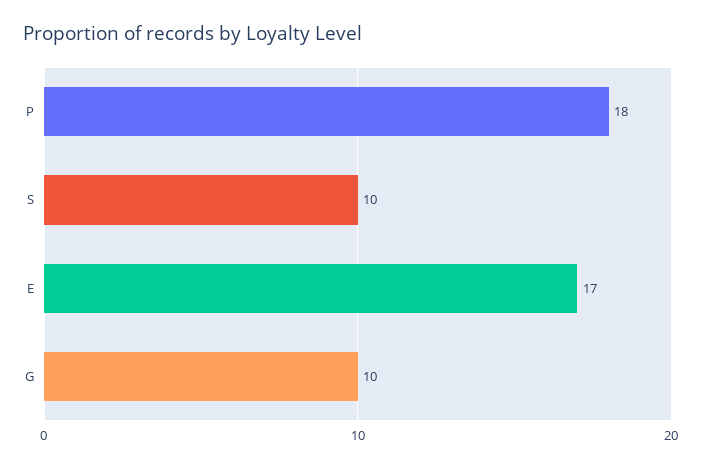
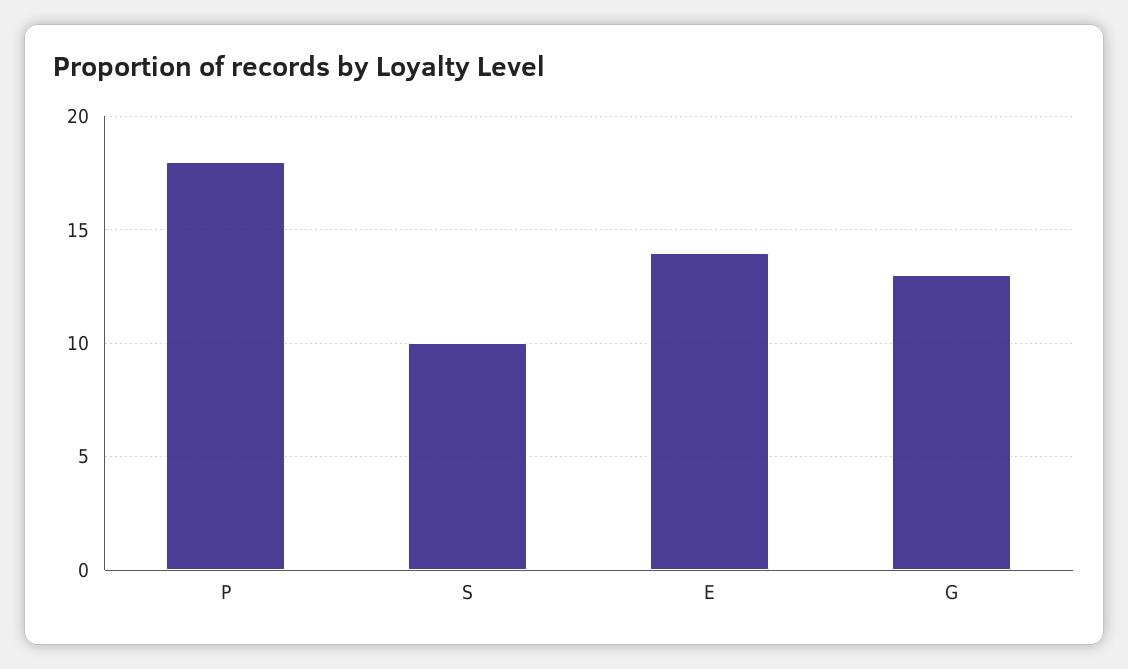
E: 17 -> 14
G: 10 -> 13

